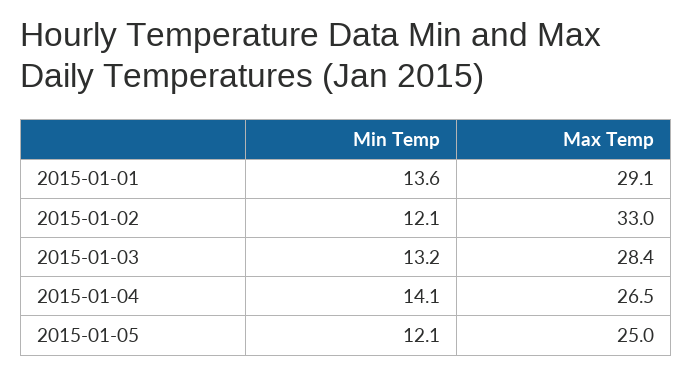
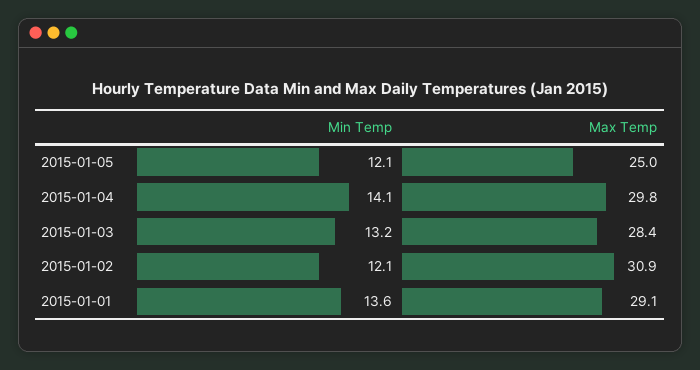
Max Temp, 2015-01-02: 33 -> 30.9
Max Temp, 2015-01-04: 26.5 -> 29.8

